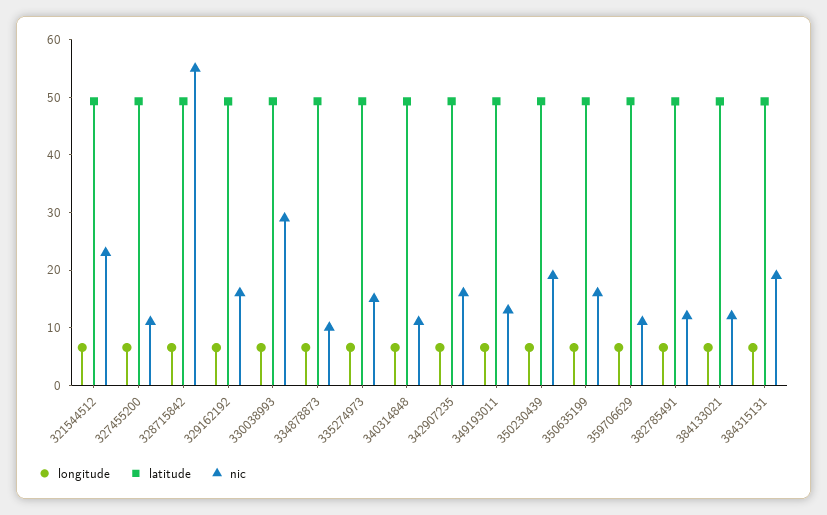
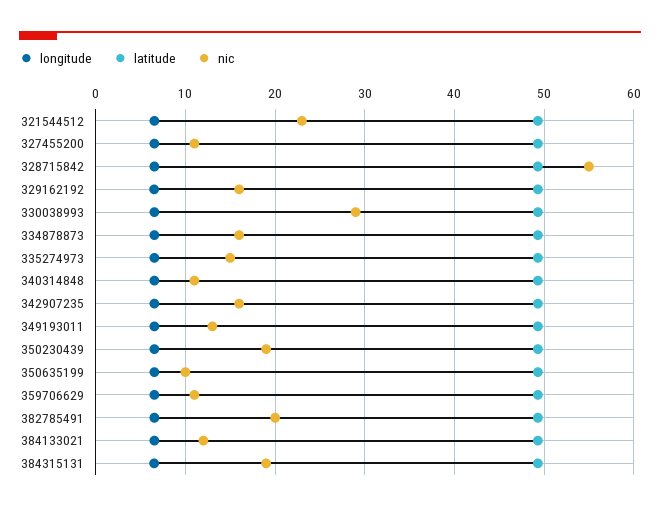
nic, 334878873: 10 -> 16
nic, 350635199: 16 -> 10
nic, 382785491: 12 -> 20

